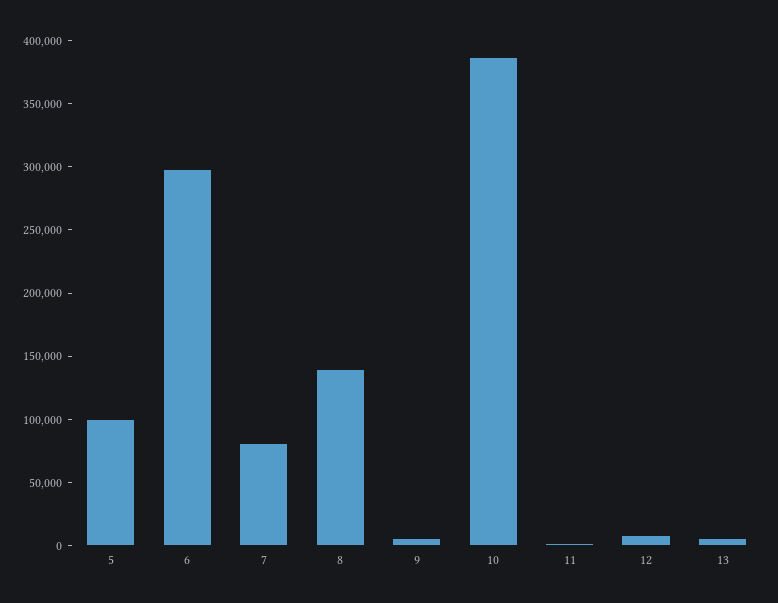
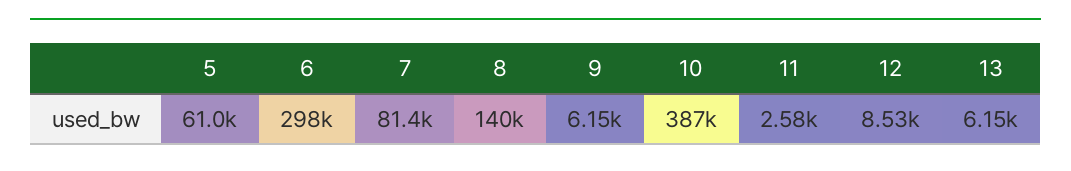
5: 100000 -> 61000

